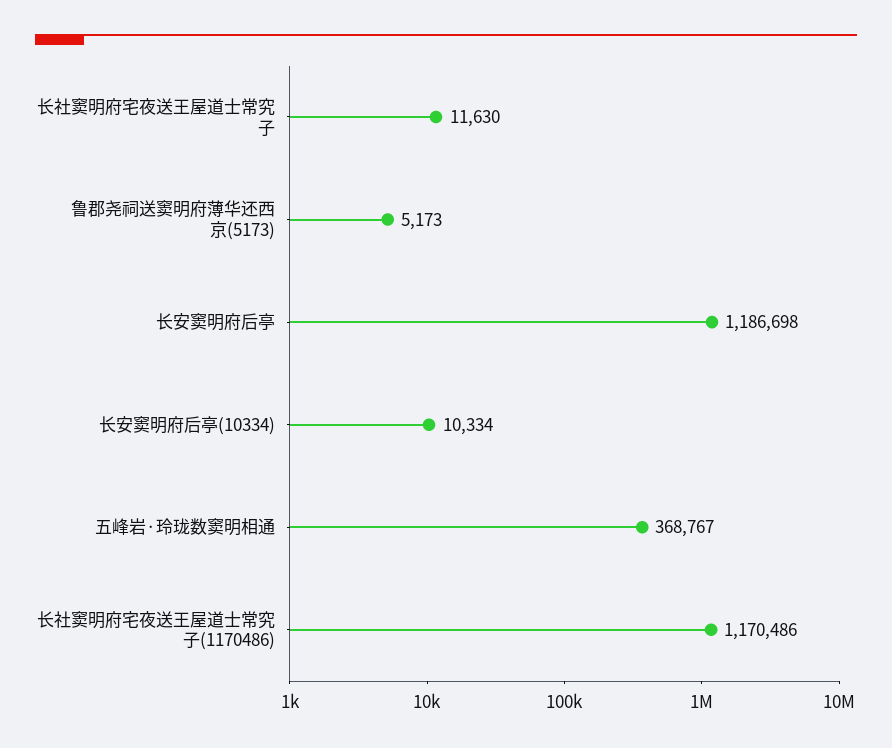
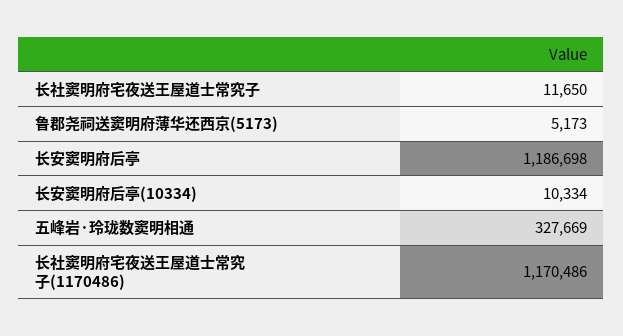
长社窦明府宅夜送王屋道士常究子: 11630 -> 11650
五峰岩·玲珑数窦明相通: 368767 -> 327669

